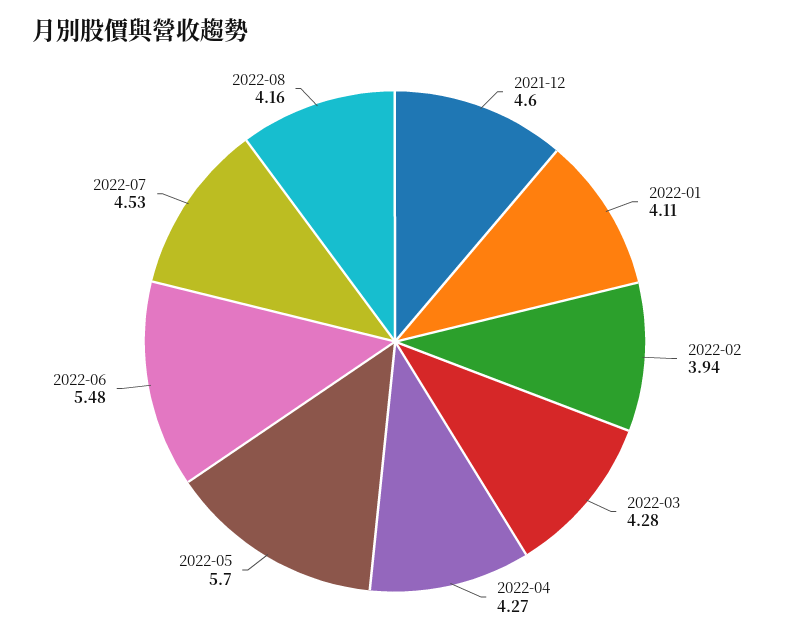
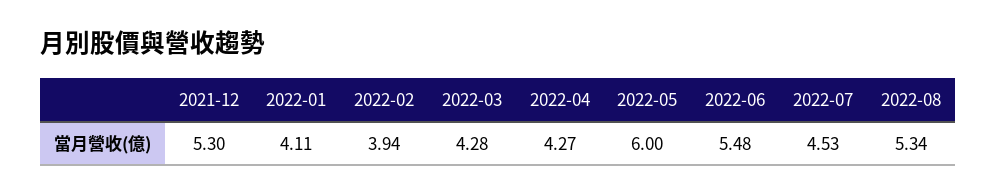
2021-12: 4.6 -> 5.3
2022-05: 5.7 -> 6
2022-08: 4.16 -> 5.34

